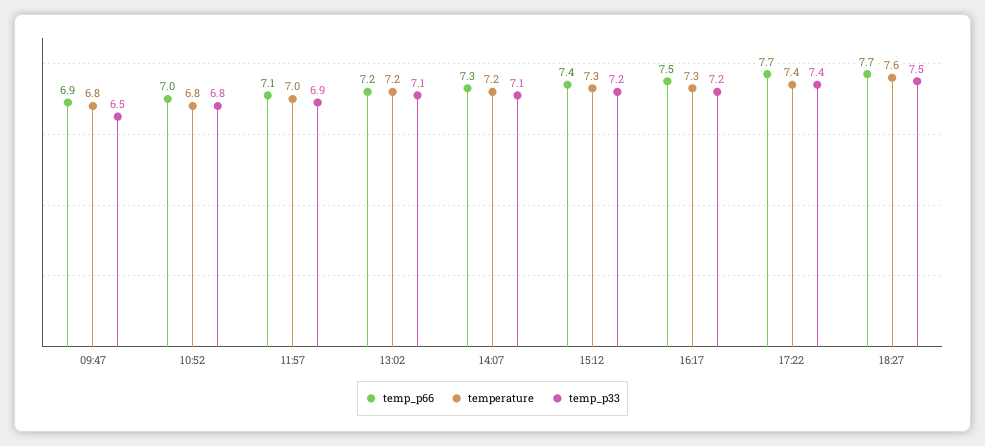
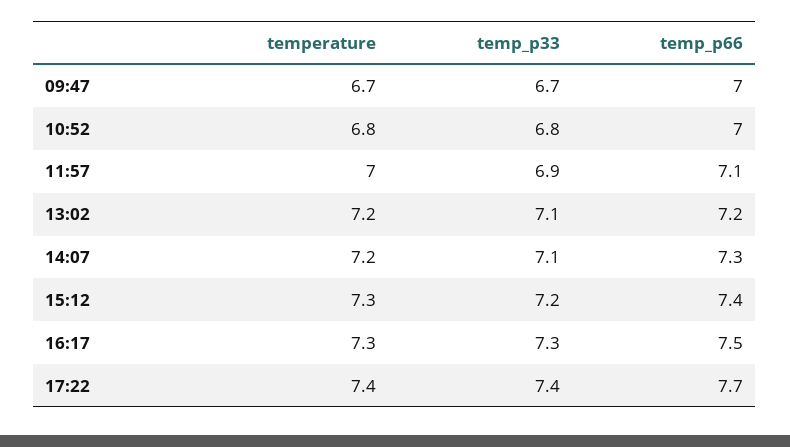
temp_p66, 09:47: 6.9 -> 7
temperature, 09:47: 6.8 -> 6.7
temp_p33, 09:47: 6.5 -> 6.7
temp_p33, 16:17: 7.2 -> 7.3
temp_p66, 18:27: 7.7 -> none
temperature, 18:27: 7.6 -> none
temp_p33, 18:27: 7.5 -> none

